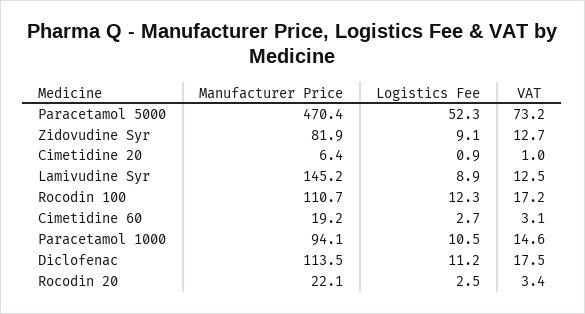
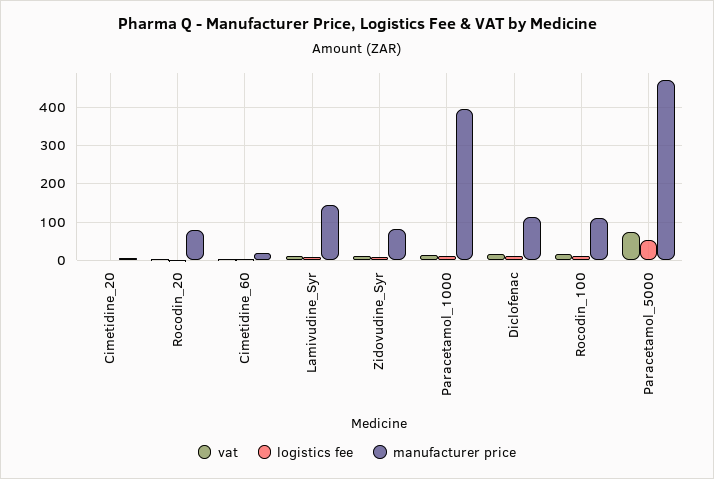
Manufacturer Price, Paracetamol 1000: 94.1 -> 400
Manufacturer Price, Rocodin 20: 22.1 -> 80

